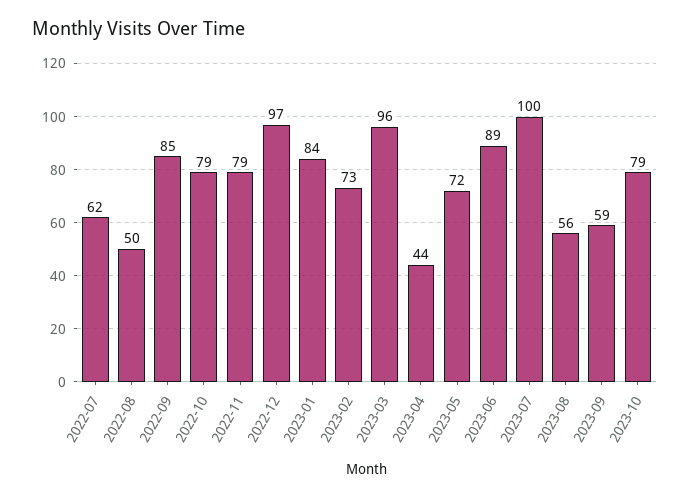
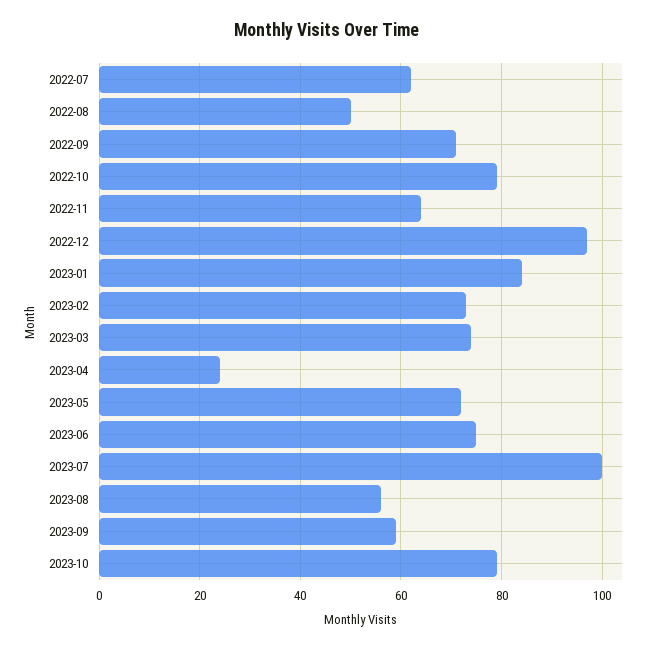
2022-09: 85 -> 70
2022-11: 79 -> 65
2023-03: 96 -> 75
2023-04: 44 -> 25
2023-06: 89 -> 75

